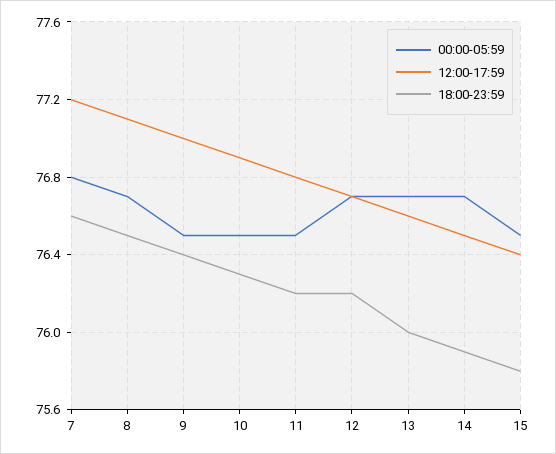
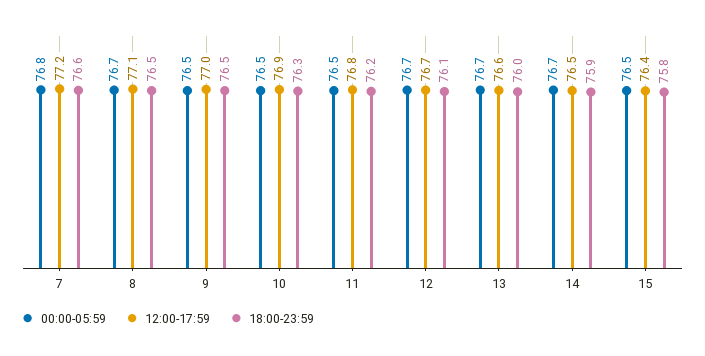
18:00-23:59, 9: 76.4 -> 76.5
18:00-23:59, 12: 76.2 -> 76.1

